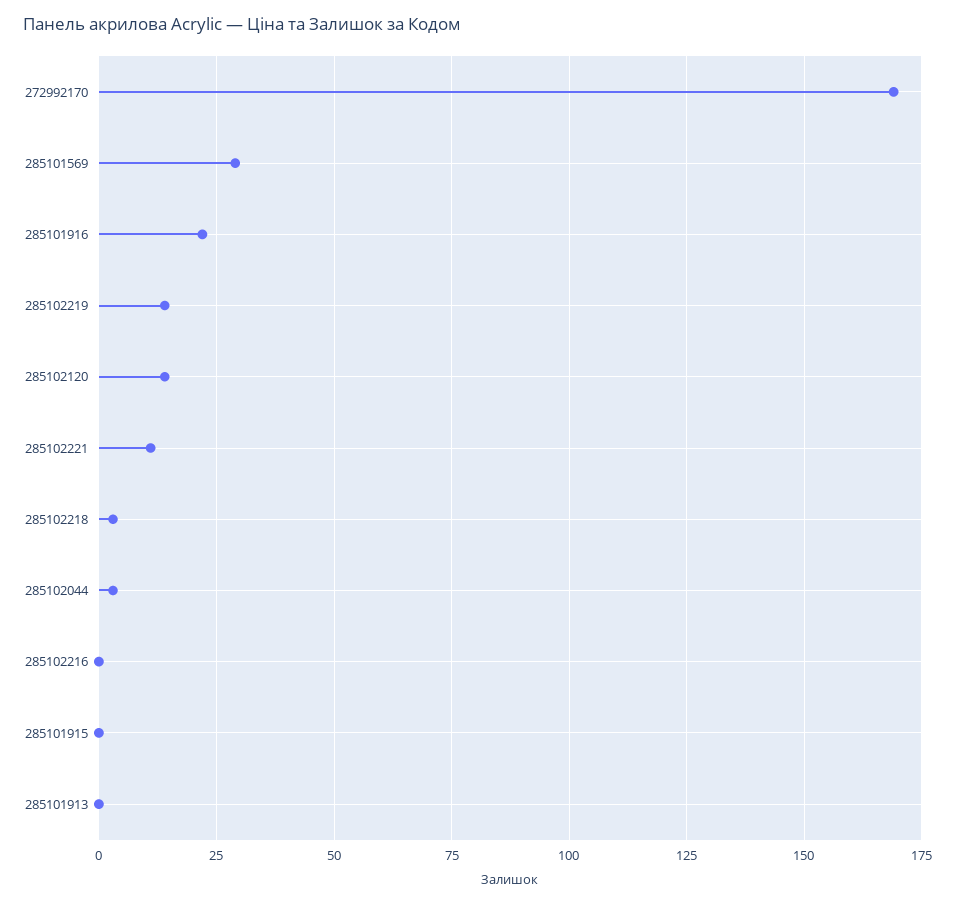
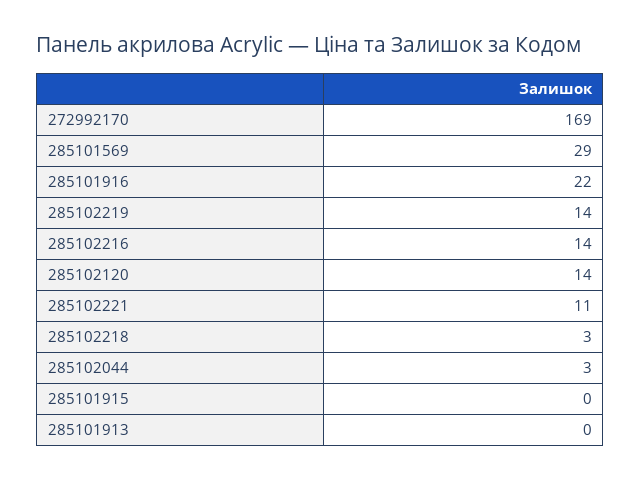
285102216: 0 -> 14

